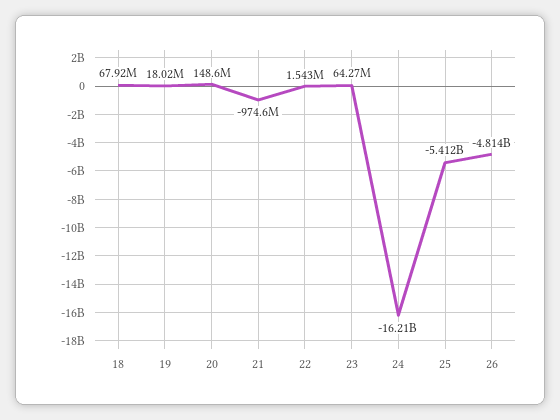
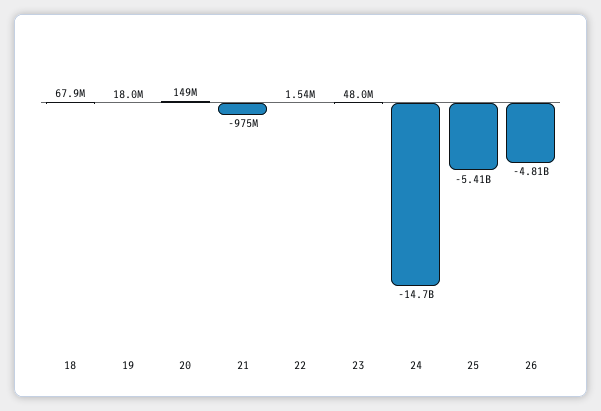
23: 64270000 -> 48000000
24: -16210000000 -> -14700000000

